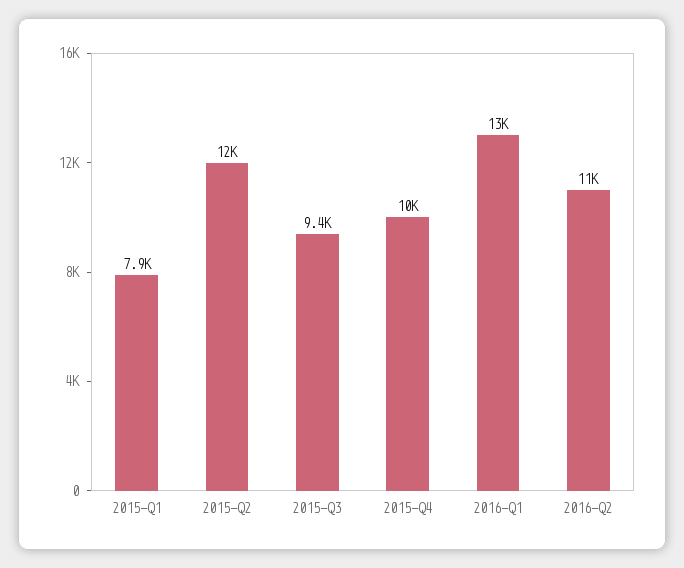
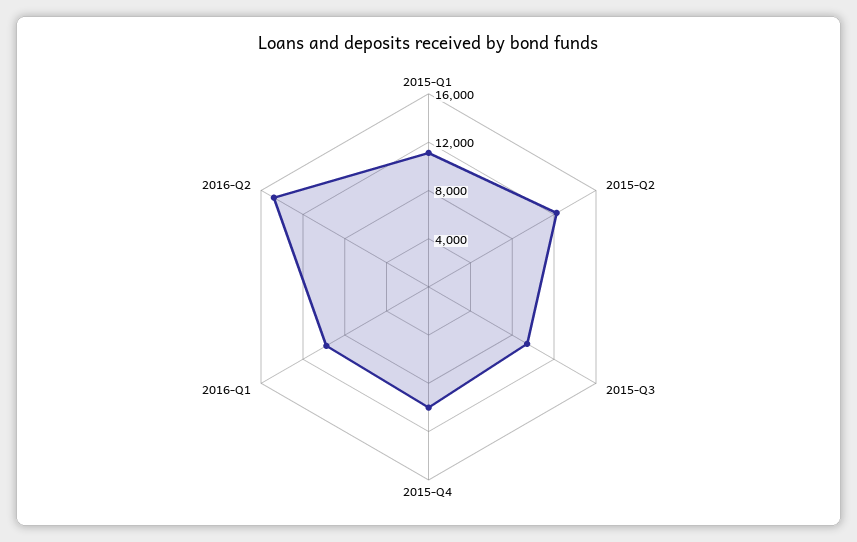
2015-Q1: 7900 -> 11000
2016-Q1: 13000 -> 10000
2016-Q2: 11000 -> 15000

